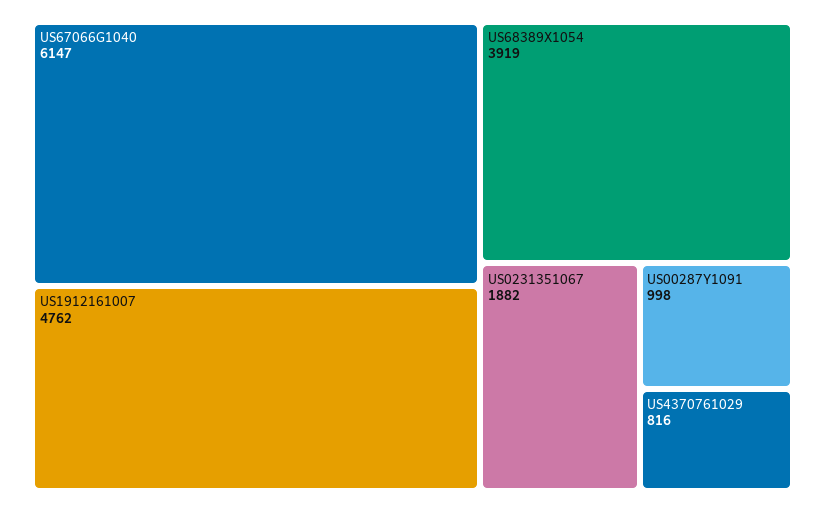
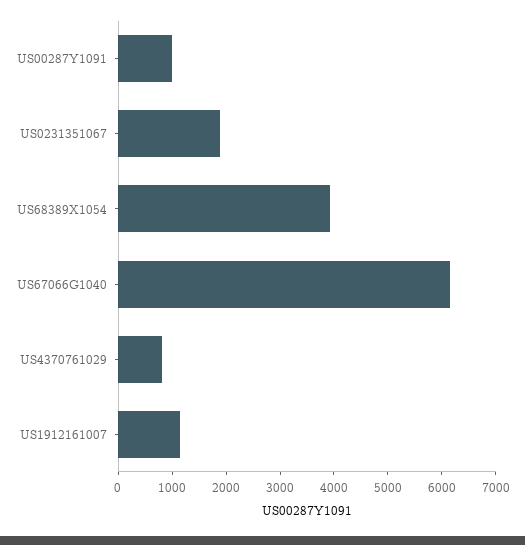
US1912161007: 4762 -> 1200

